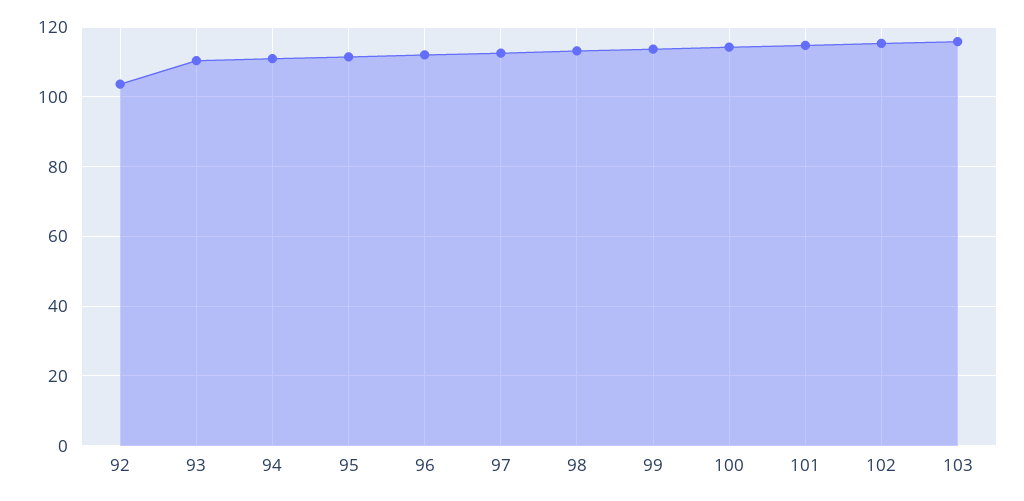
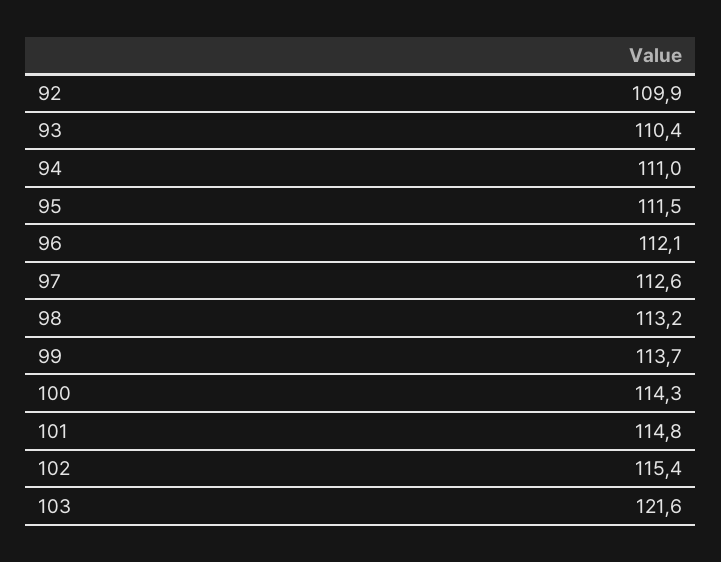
92: 104 -> 109.9
103: 116 -> 121.6

